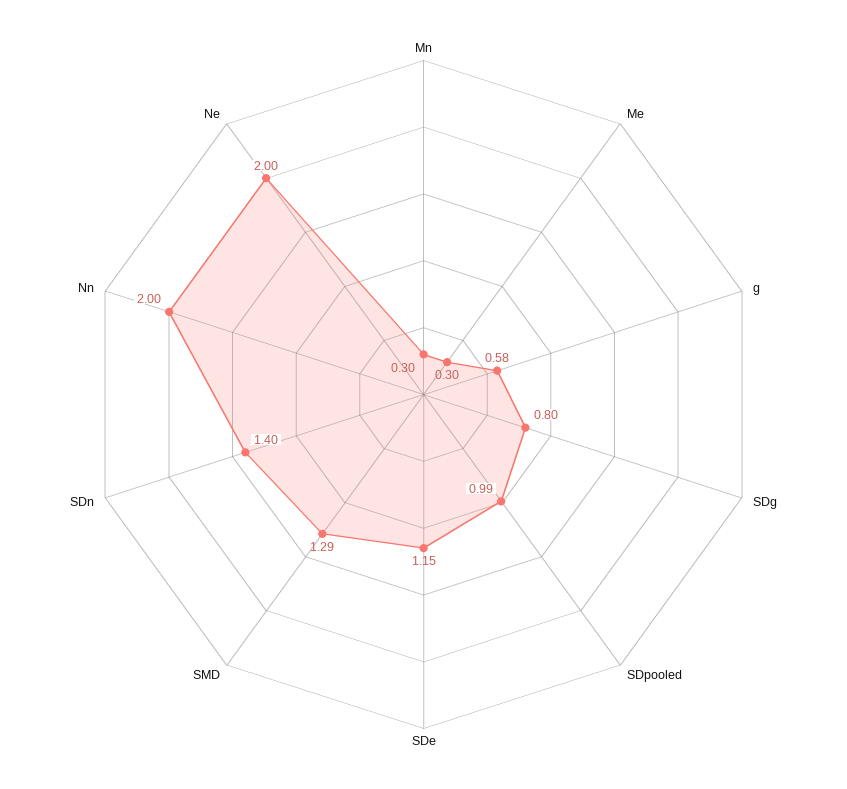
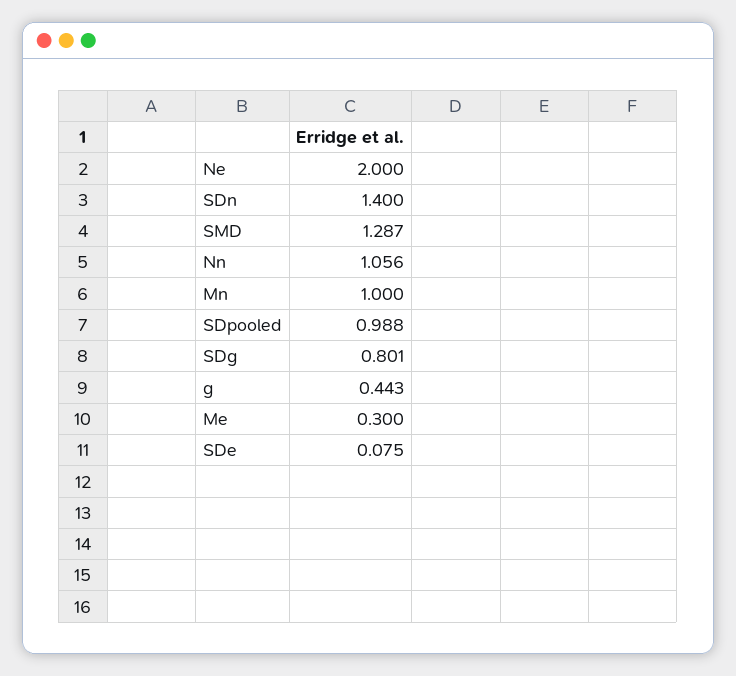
Mn: 0.3 -> 1
g: 0.58 -> 0.443
SDe: 1.15 -> 0.075
Nn: 2 -> 1.056

